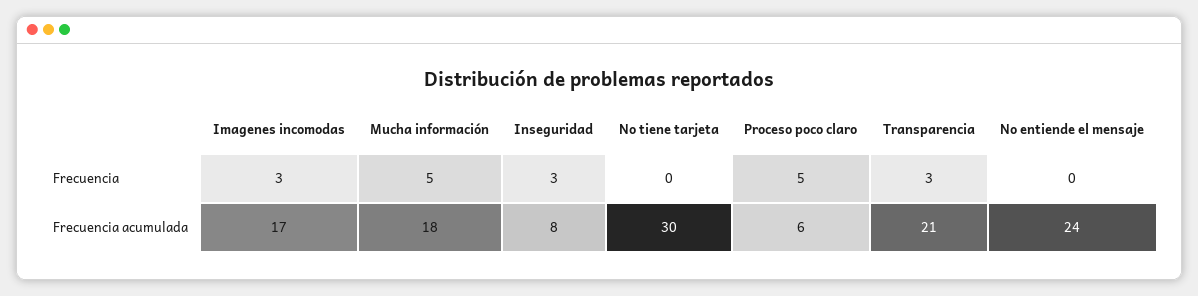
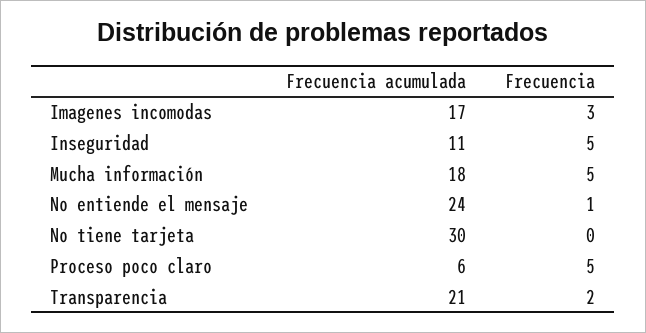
Inseguridad, Frecuencia: 3 -> 5
Transparencia, Frecuencia: 3 -> 2
No entiende el mensaje, Frecuencia: 0 -> 1
Inseguridad, Frecuencia acumulada: 8 -> 11

